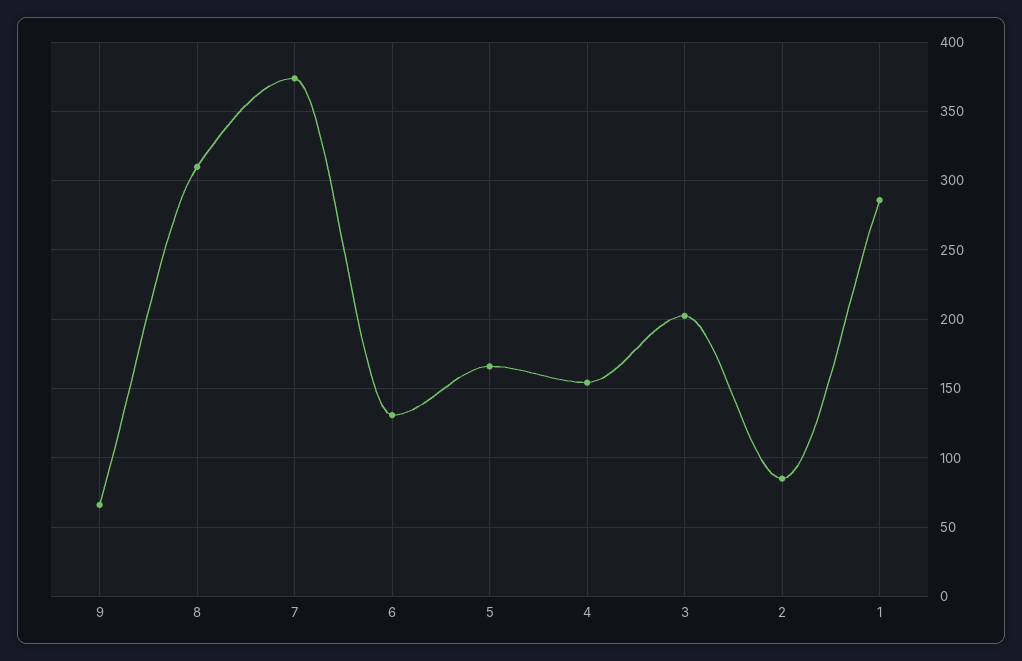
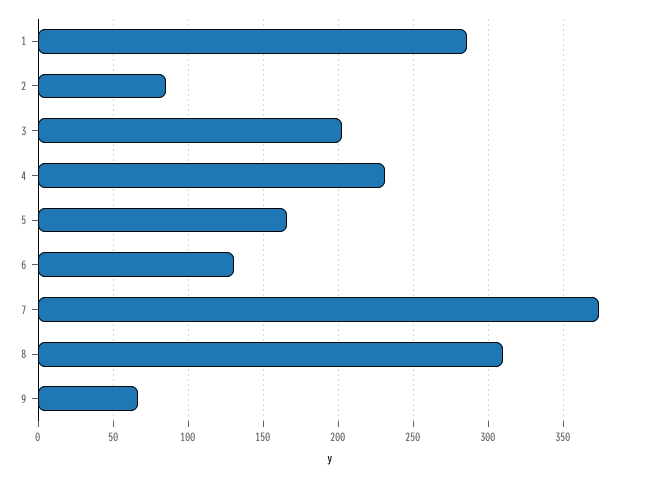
4: 155 -> 230

